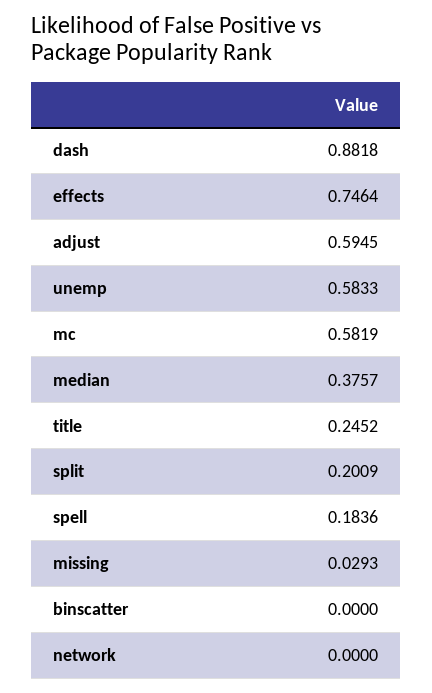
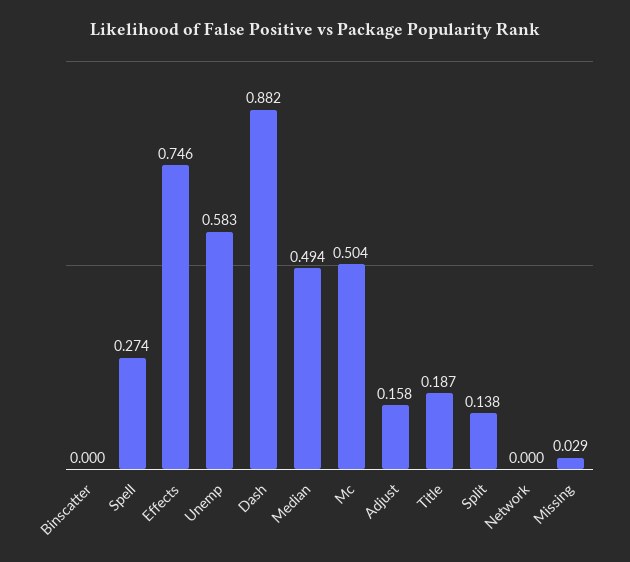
adjust: 0.5945 -> 0.158
mc: 0.5819 -> 0.504
median: 0.3757 -> 0.494
title: 0.2452 -> 0.187
split: 0.2009 -> 0.138
spell: 0.1836 -> 0.274

